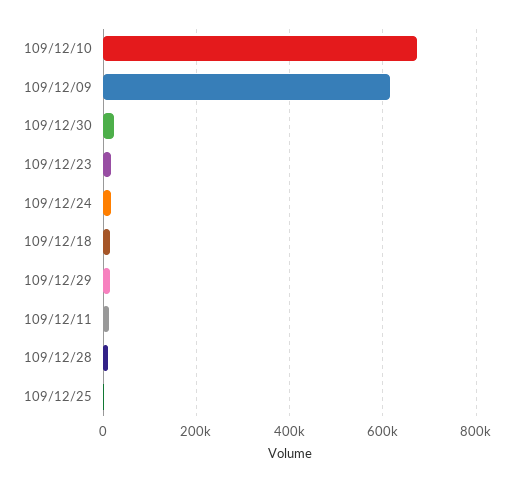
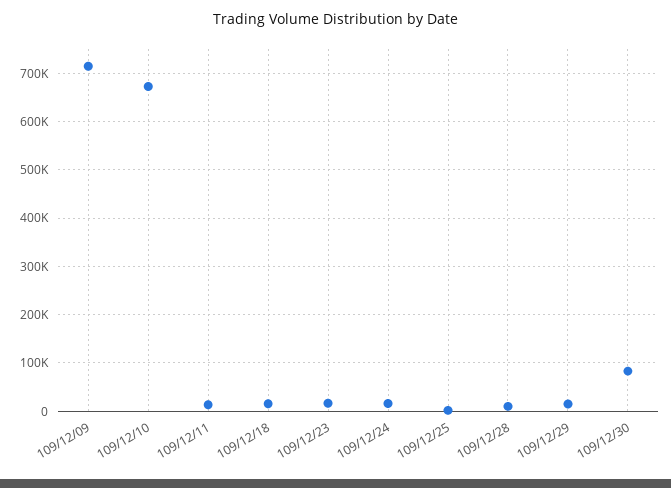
109/12/09: 620000 -> 720000
109/12/30: 20000 -> 80000

